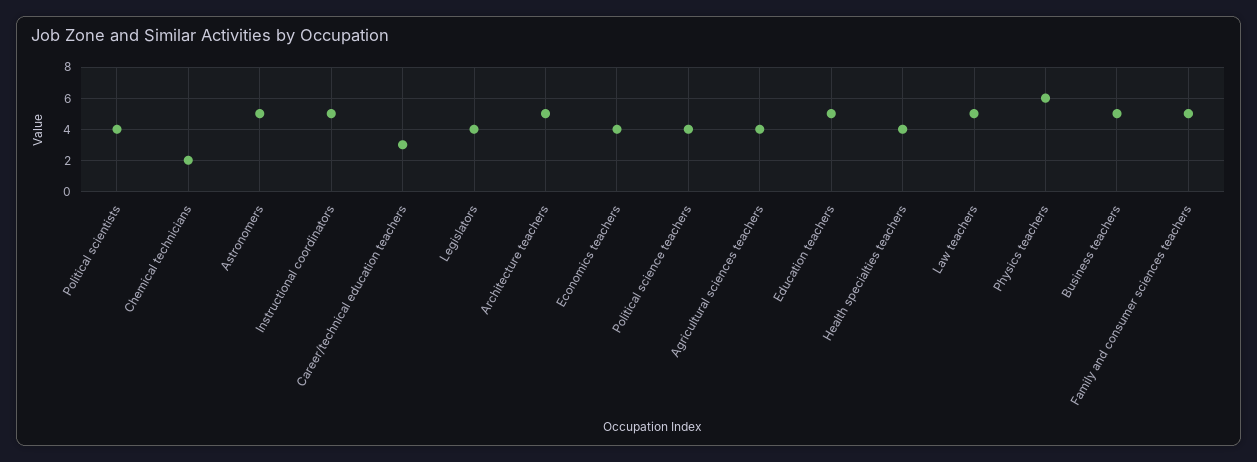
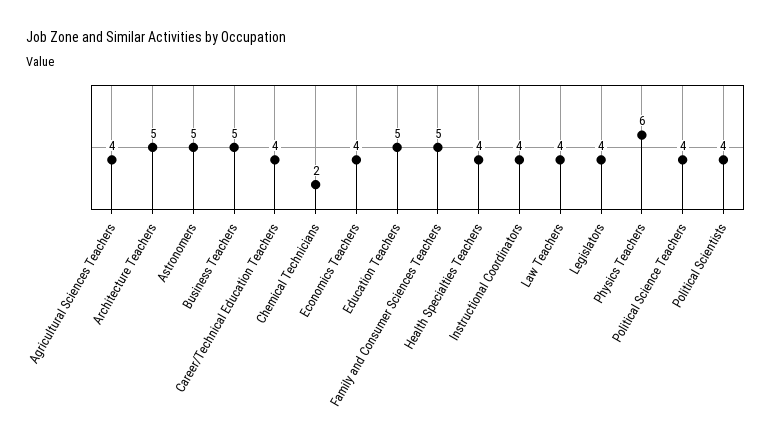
Instructional coordinators: 5 -> 4
Career/technical education teachers: 3 -> 4
Law teachers: 5 -> 4

